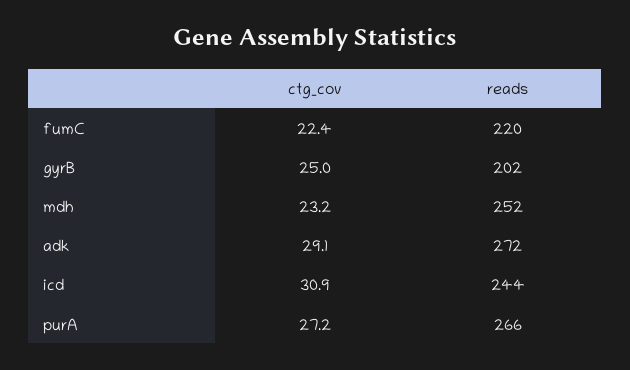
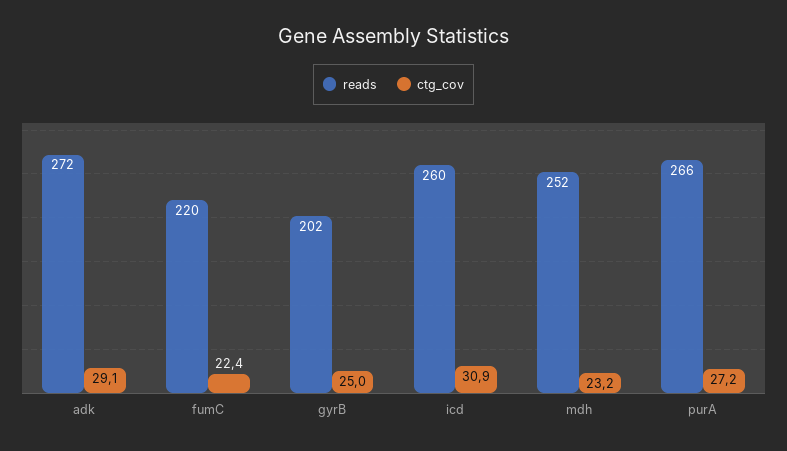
reads, icd: 244 -> 260

